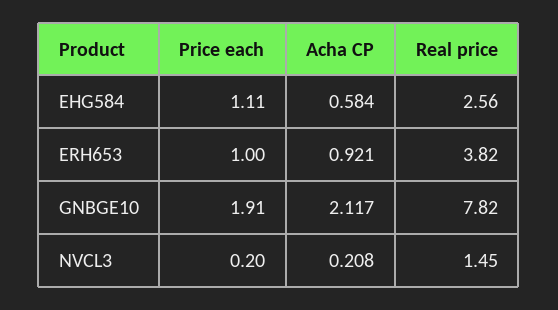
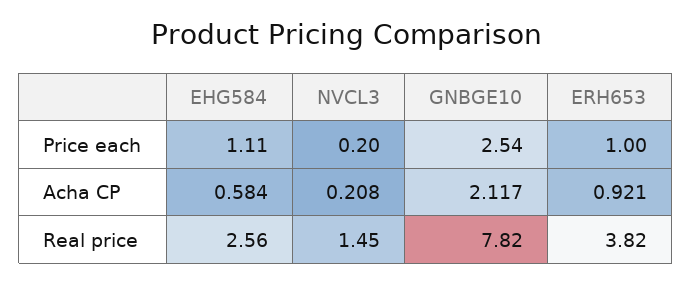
Price each, GNBGE10: 1.91 -> 2.54

